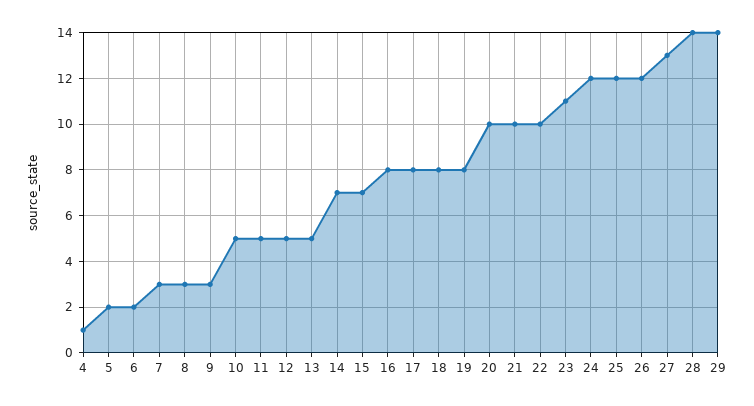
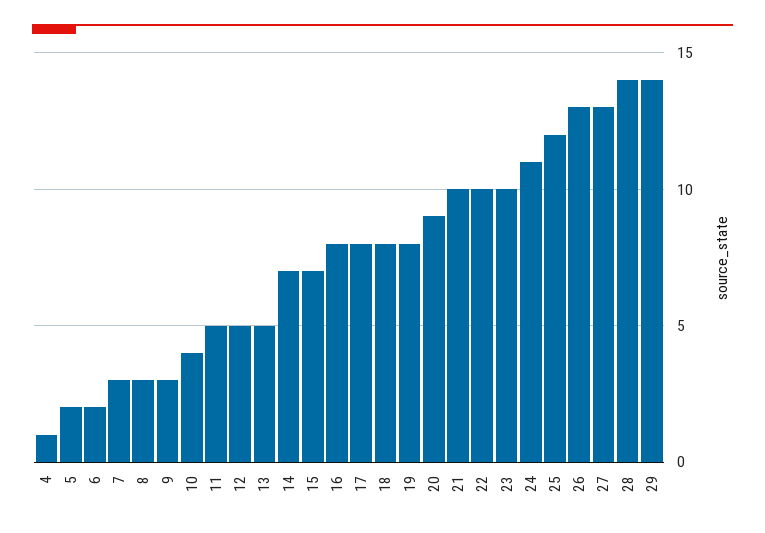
10: 5 -> 4
20: 10 -> 9
23: 11 -> 10
24: 12 -> 11
26: 12 -> 13

